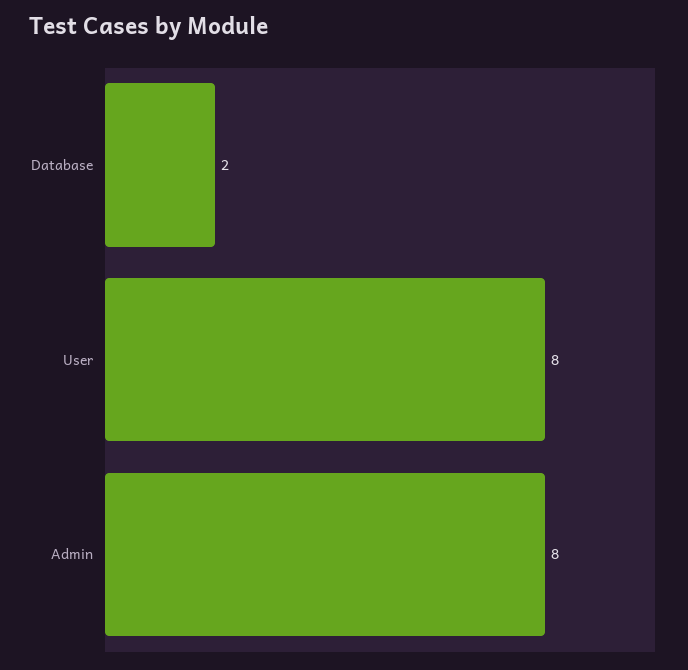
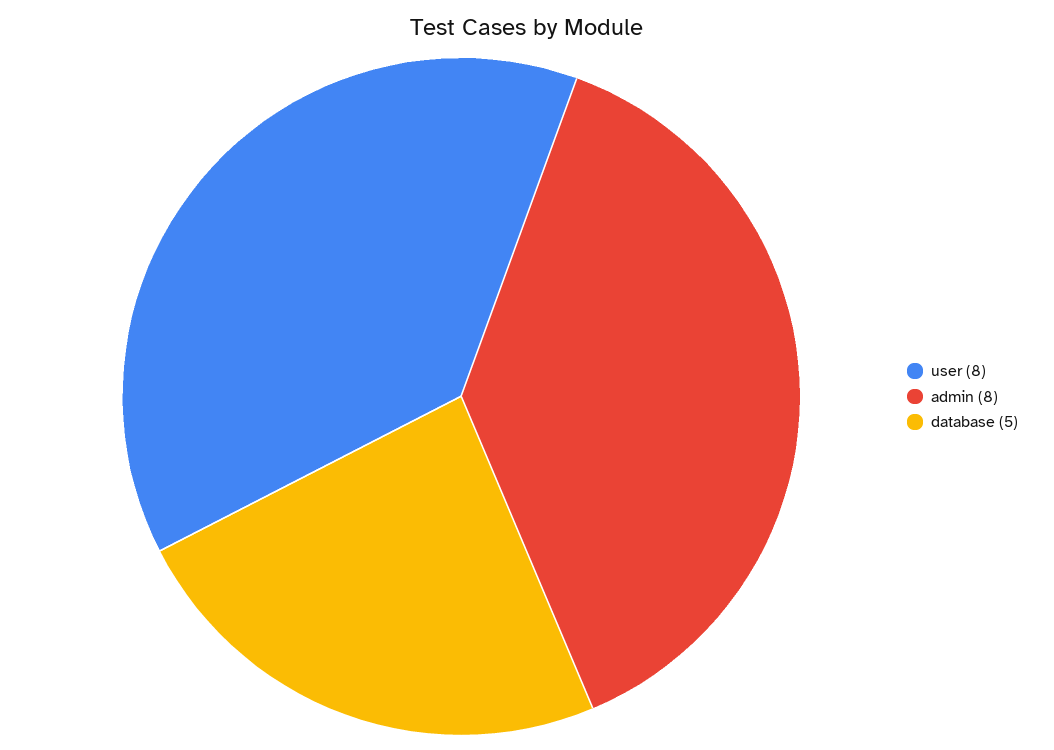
Database: 2 -> 5

